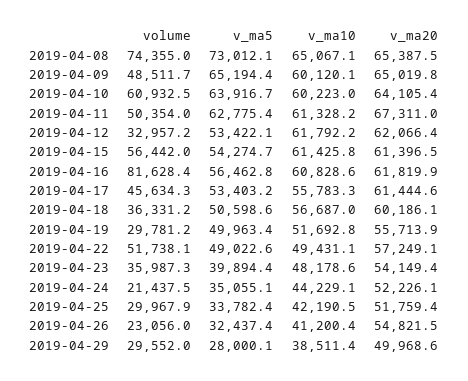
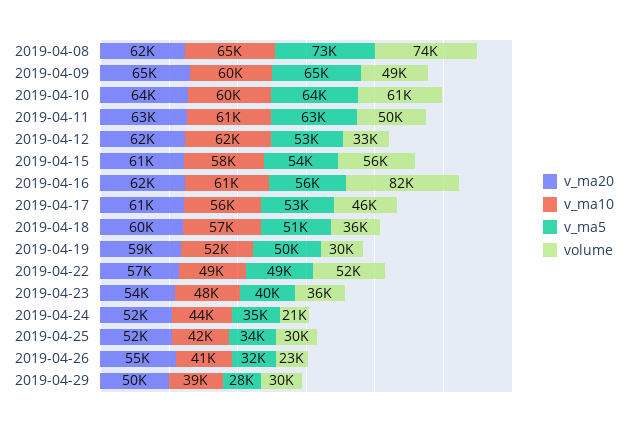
v_ma20, 2019-04-08: 65387.5 -> 62000
v_ma20, 2019-04-11: 67311 -> 63000
v_ma10, 2019-04-15: 61425.8 -> 58000
v_ma20, 2019-04-19: 55713.9 -> 59000

